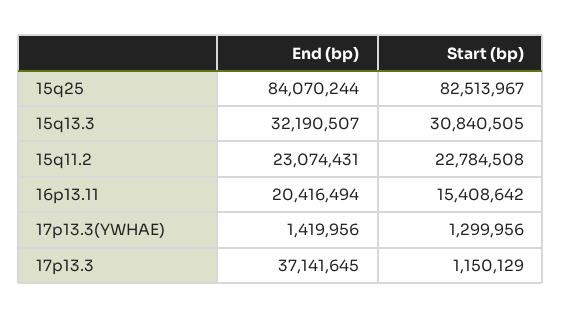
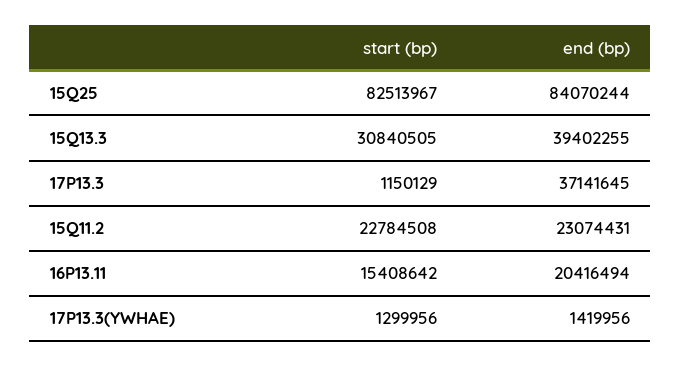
End (bp), 15q13.3: 32190507 -> 39402255

